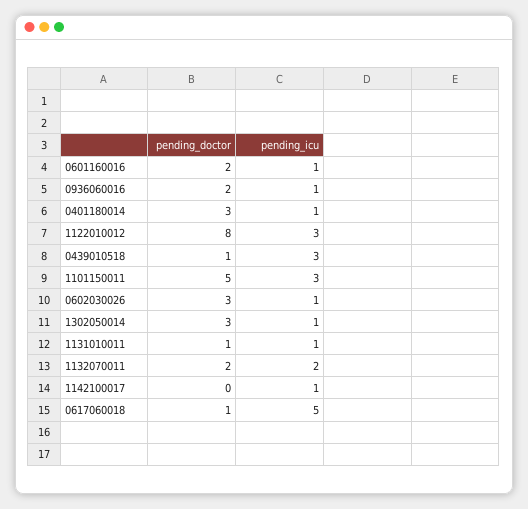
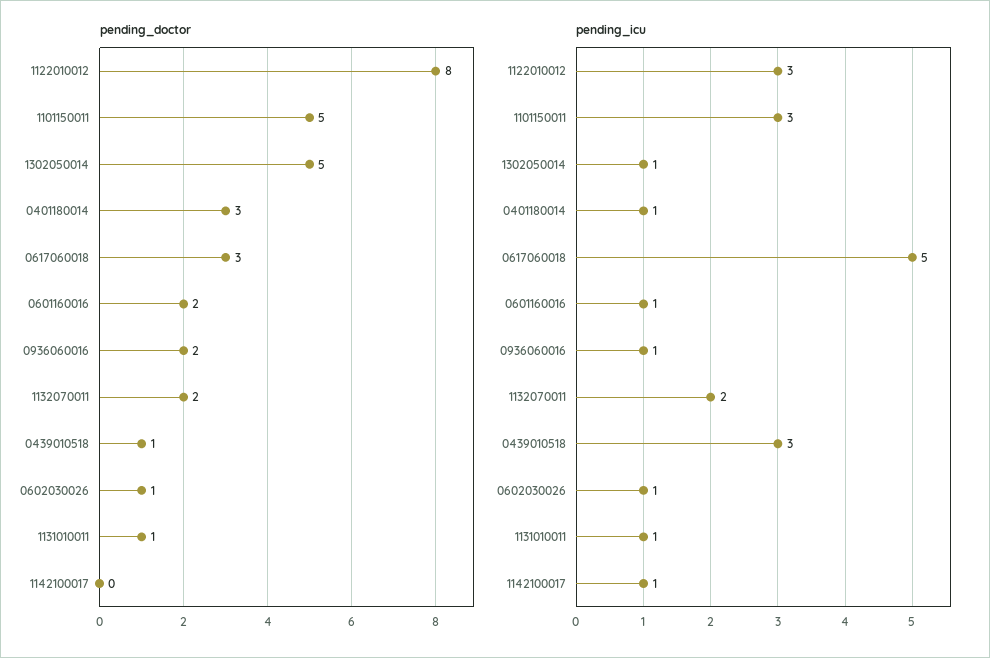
pending_doctor, 0602030026: 3 -> 1
pending_doctor, 1302050014: 3 -> 5
pending_doctor, 0617060018: 1 -> 3

